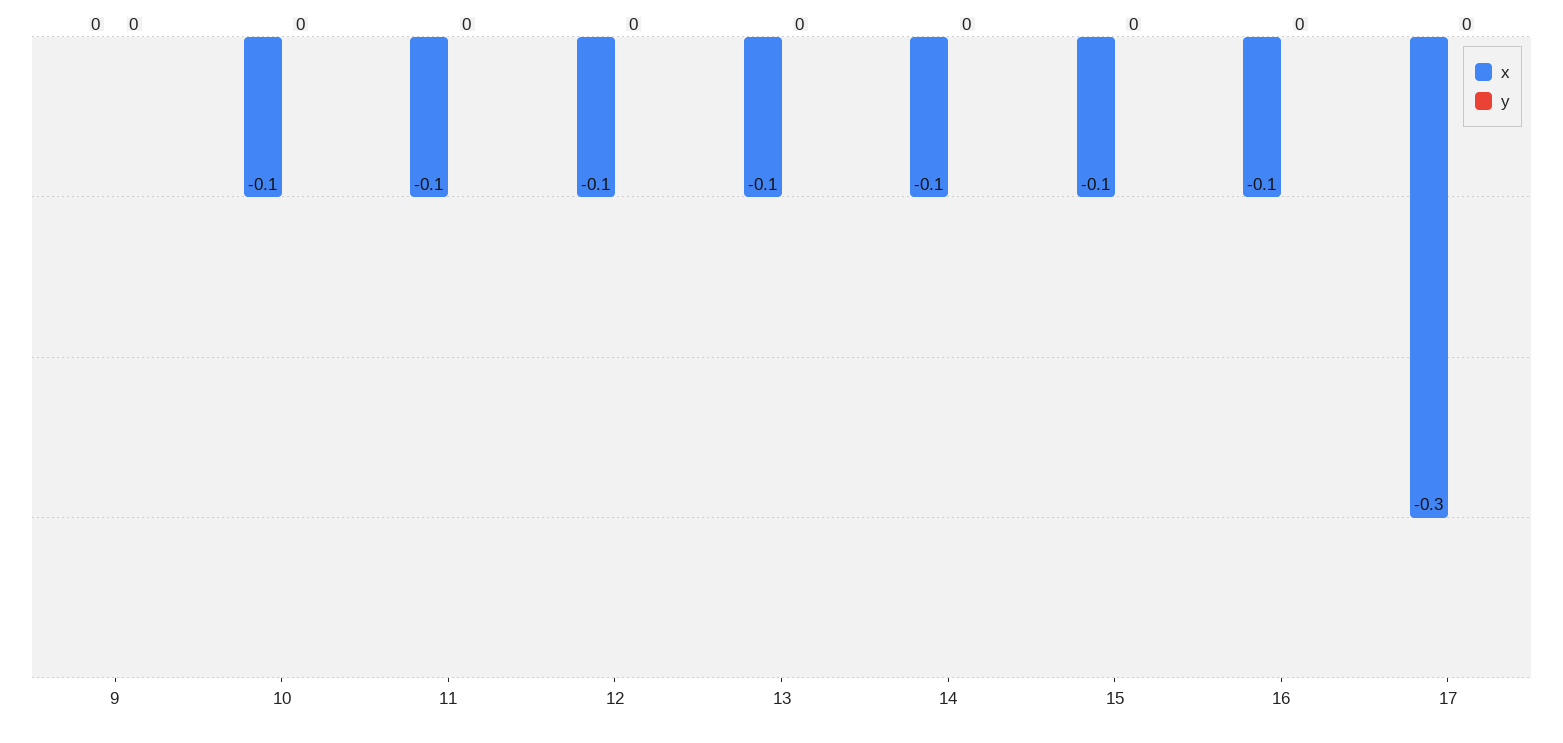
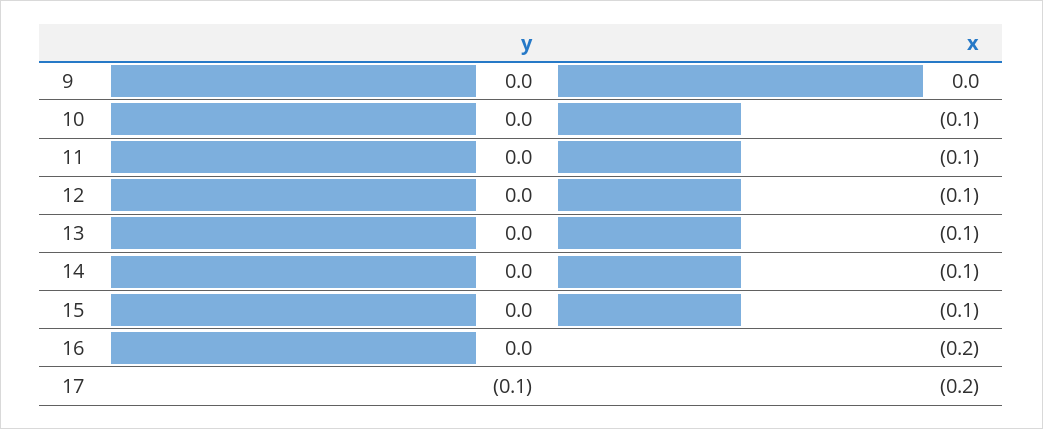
x, 16: -0.1 -> -0.2
x, 17: -0.3 -> -0.2
y, 17: 0 -> -0.1

